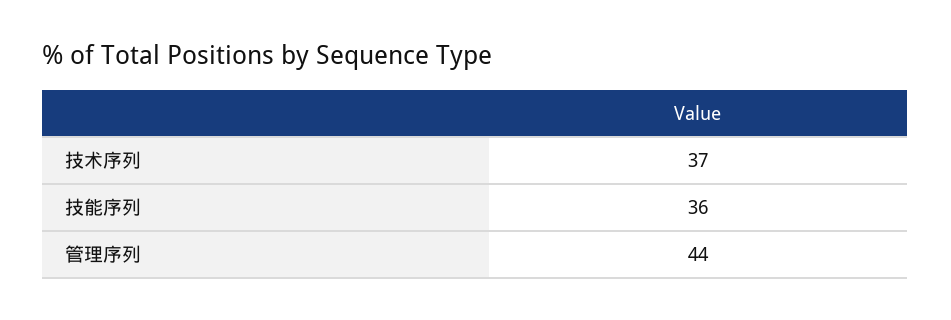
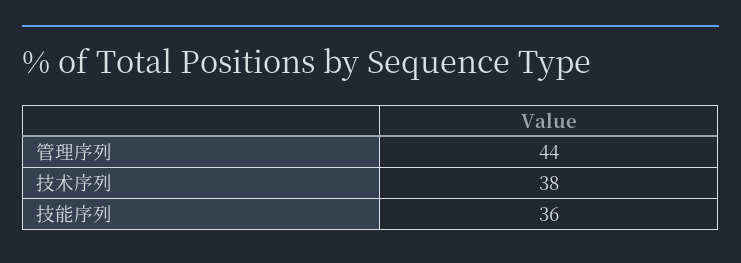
技术序列: 37 -> 38

